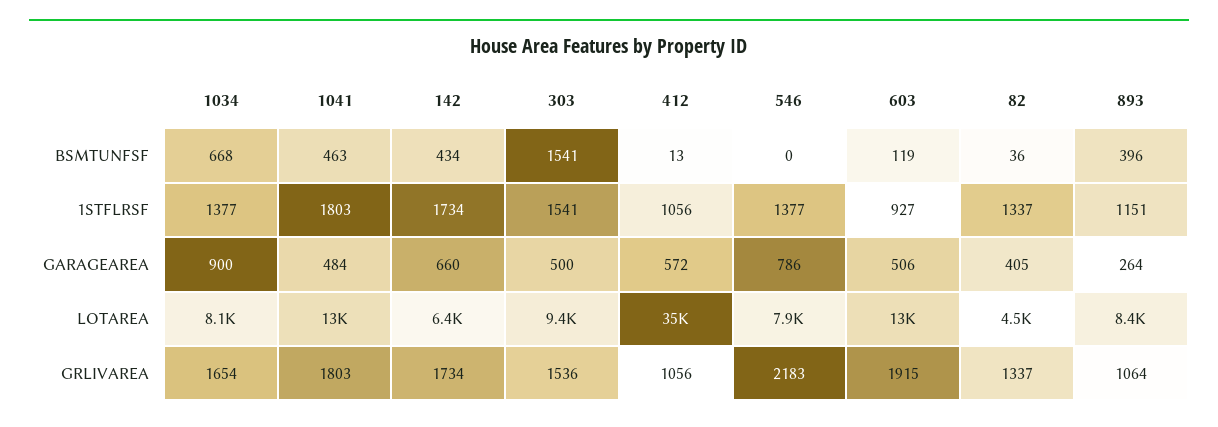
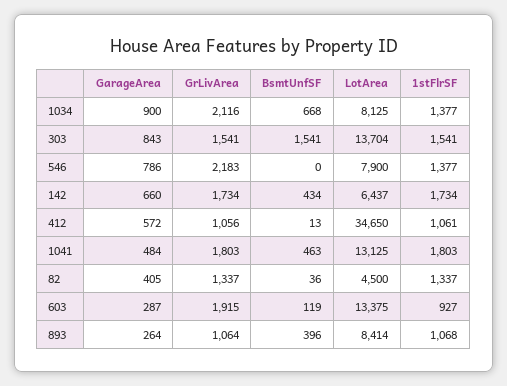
412, 1STFLRSF: 1056 -> 1061
893, 1STFLRSF: 1151 -> 1068
303, GARAGEAREA: 500 -> 843
603, GARAGEAREA: 506 -> 287
303, LOTAREA: 9400 -> 13704
1034, GRLIVAREA: 1654 -> 2116
303, GRLIVAREA: 1536 -> 1541

